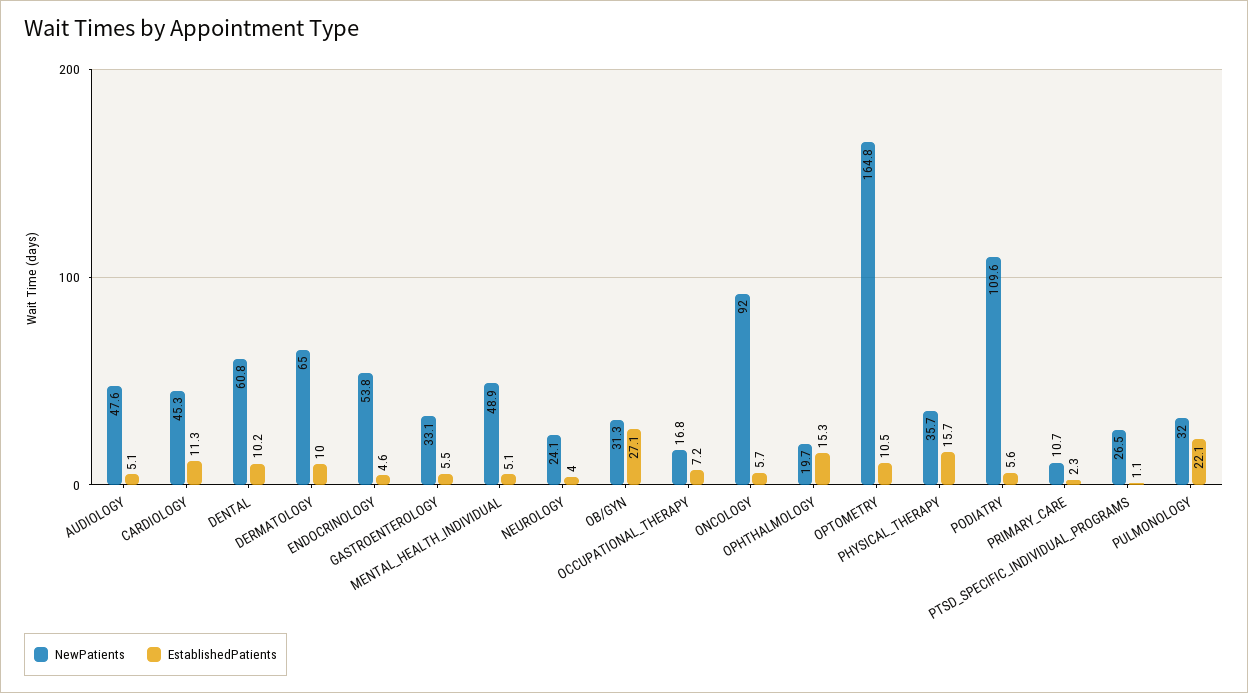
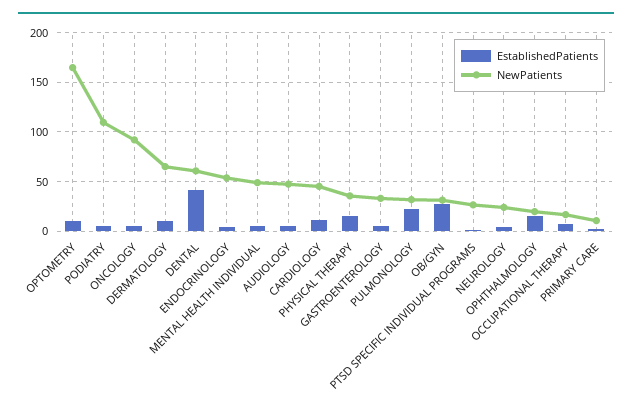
EstablishedPatients, DENTAL: 10.2 -> 40

